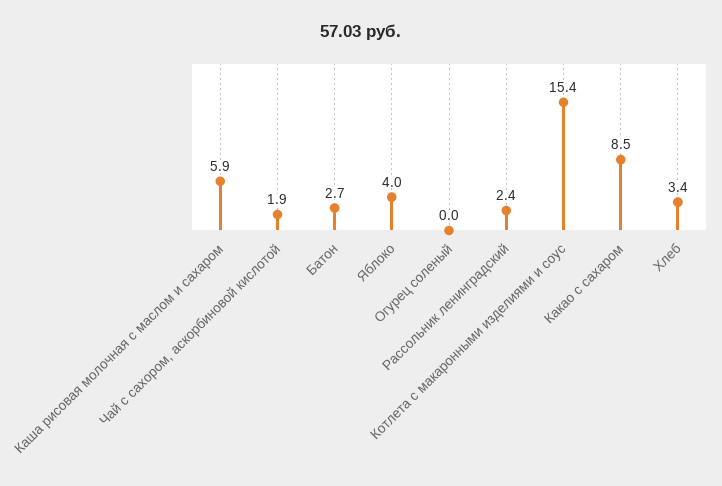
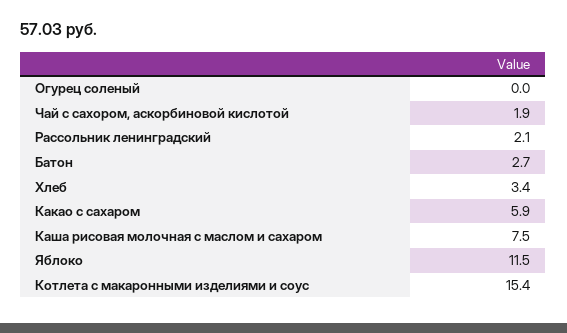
Каша рисовая молочная с маслом и сахаром: 5.9 -> 7.5
Яблоко: 4 -> 11.5
Рассольник ленинградский: 2.4 -> 2.1
Какао с сахаром: 8.5 -> 5.9

